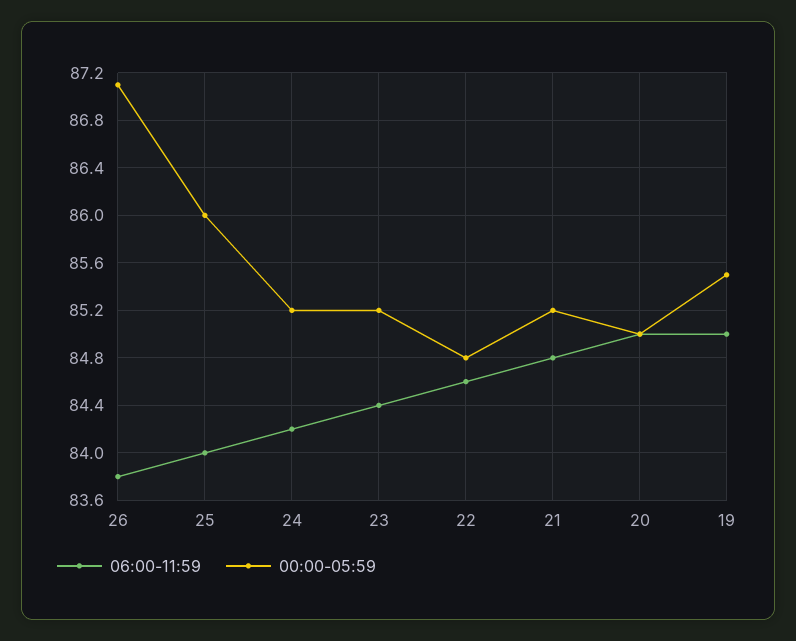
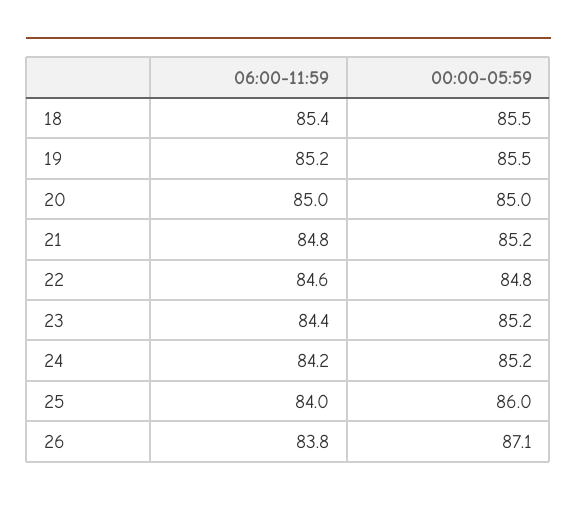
06:00-11:59, 19: 85 -> 85.2
06:00-11:59, 18: none -> 85.4
00:00-05:59, 18: none -> 85.5

